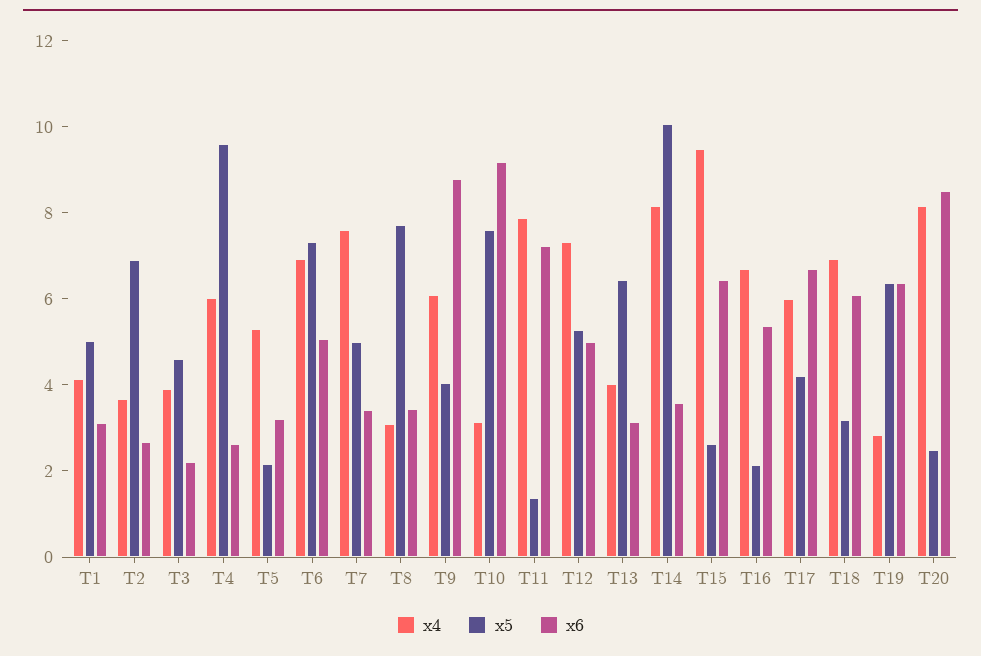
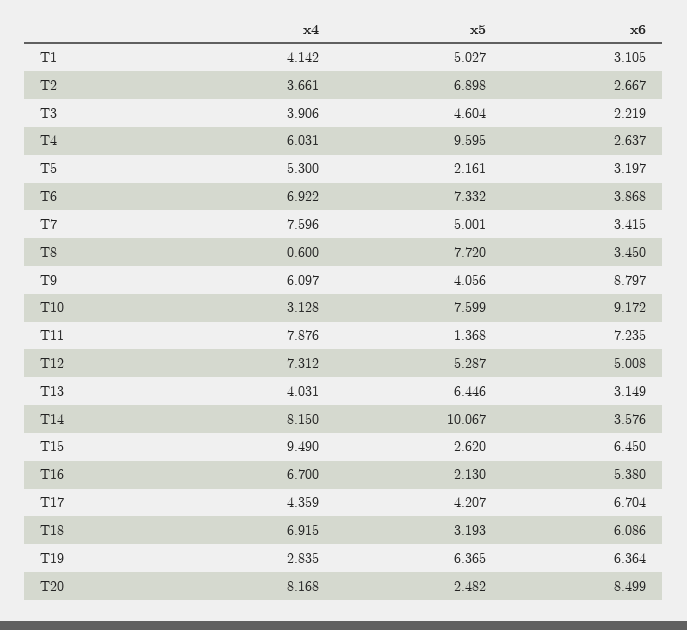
x6, T6: 5 -> 3.868
x4, T8: 3 -> 0.6
x4, T17: 6 -> 4.359

